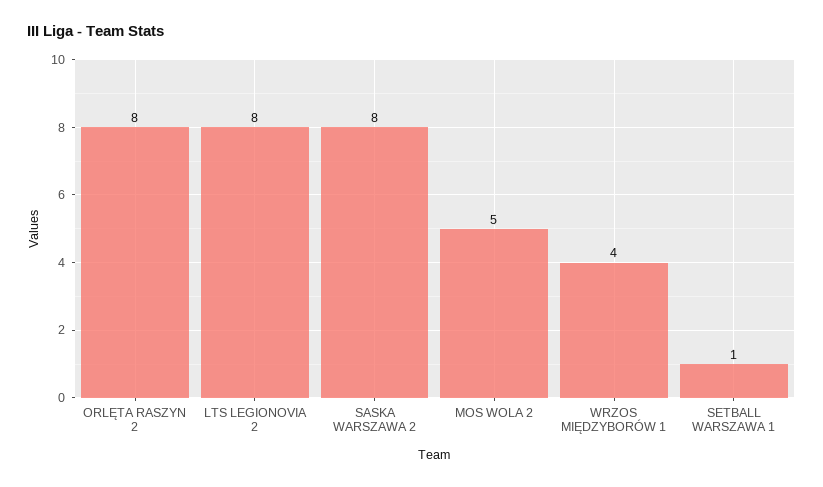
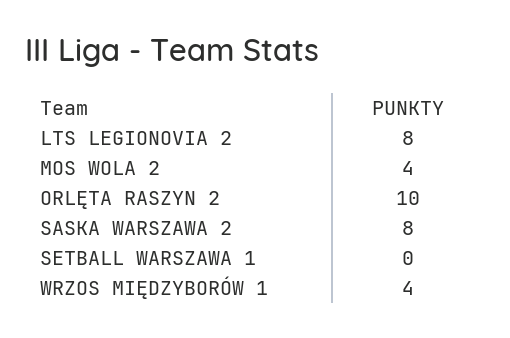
ORLĘTA RASZYN 2: 8 -> 10
MOS WOLA 2: 5 -> 4
SETBALL WARSZAWA 1: 1 -> 0

